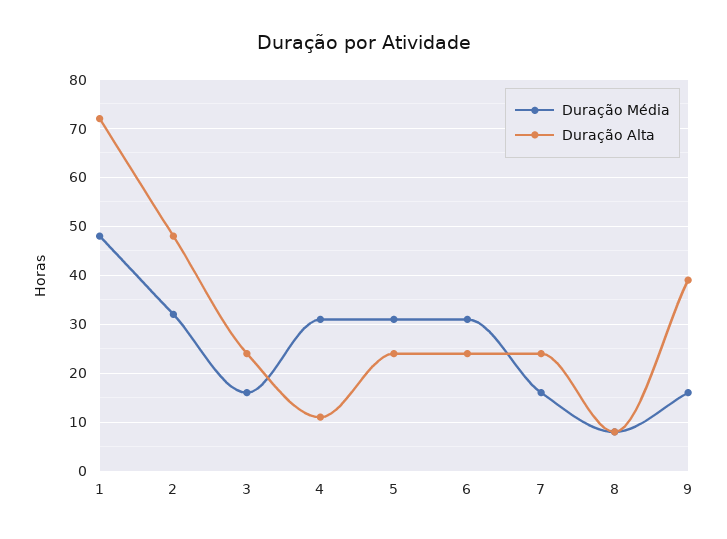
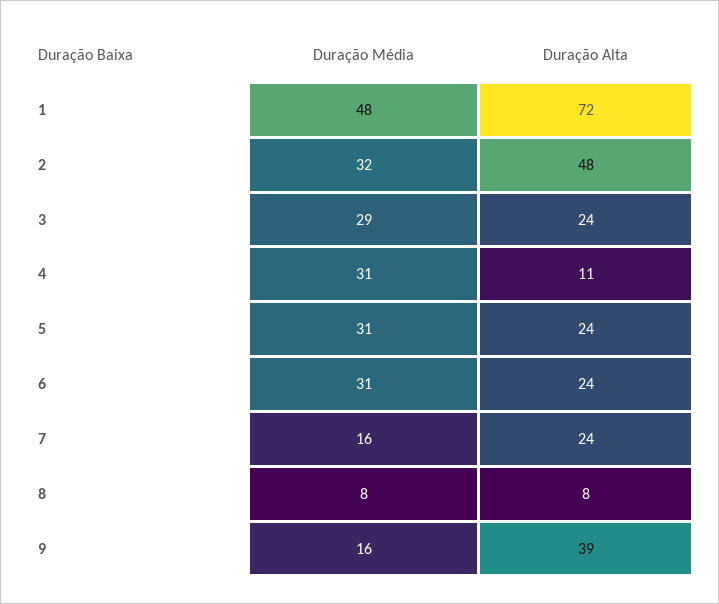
Duração Média, 3: 15 -> 29

